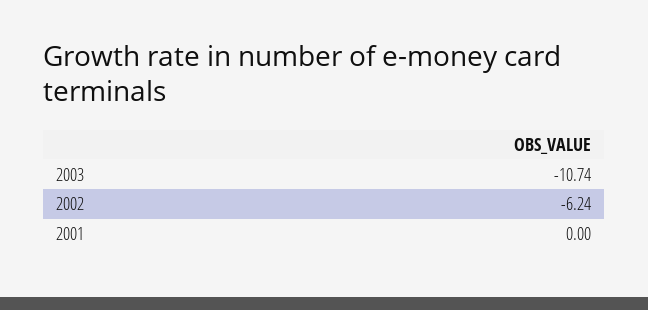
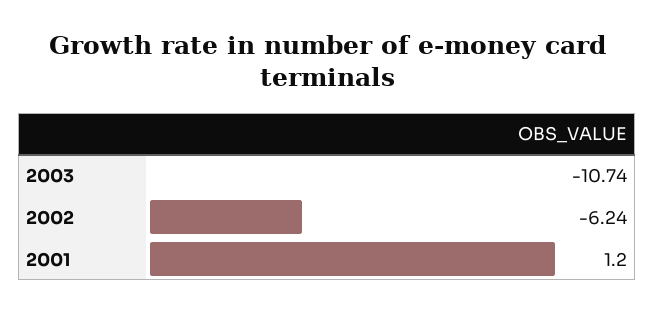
2001: 0 -> 1.2

